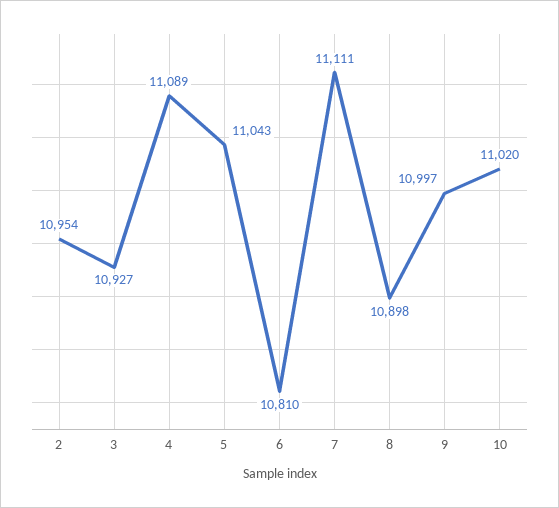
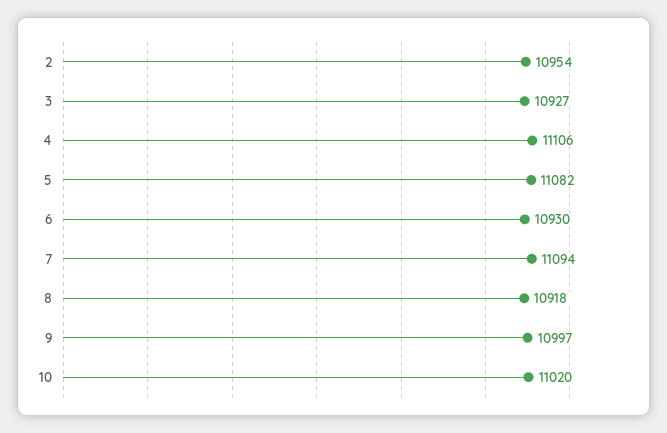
4: 11089 -> 11106
5: 11043 -> 11082
6: 10810 -> 10930
7: 11111 -> 11094
8: 10898 -> 10918

